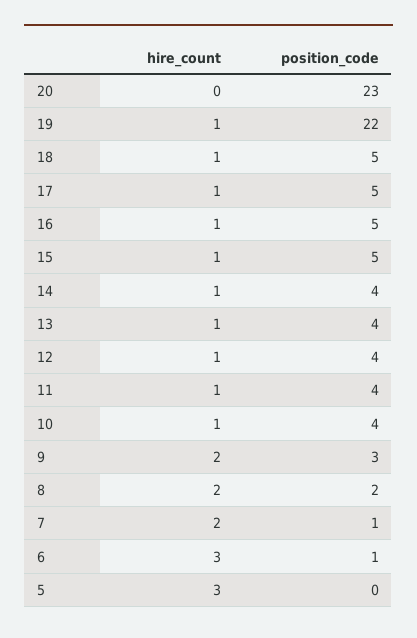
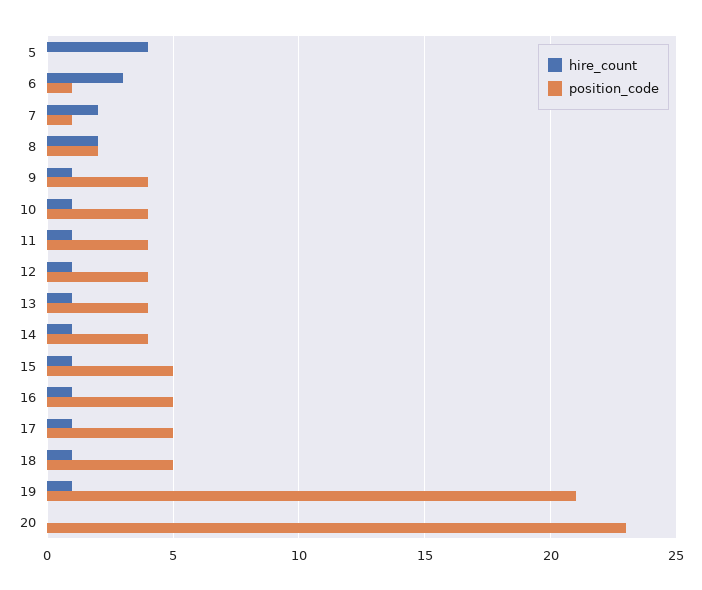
position_code, 19: 22 -> 21
hire_count, 9: 2 -> 1
position_code, 9: 3 -> 4
hire_count, 5: 3 -> 4

